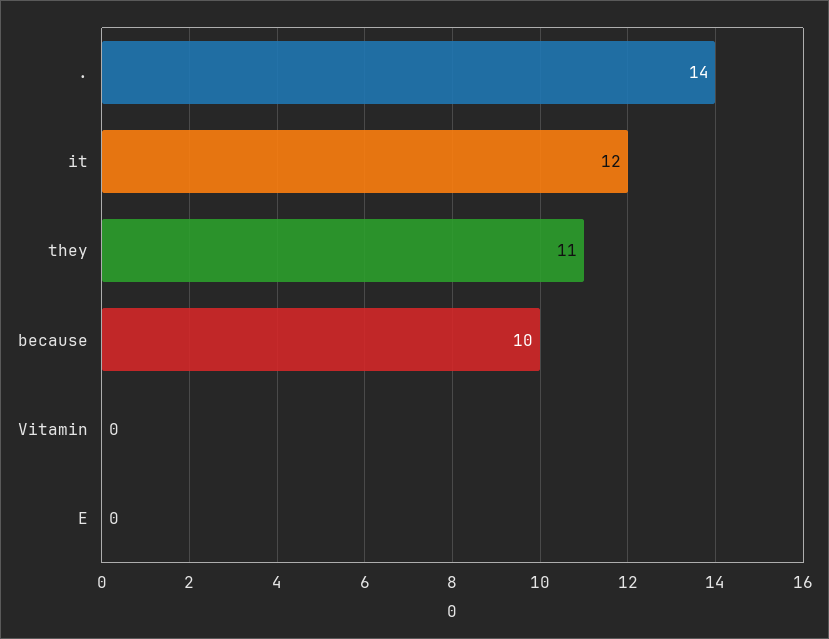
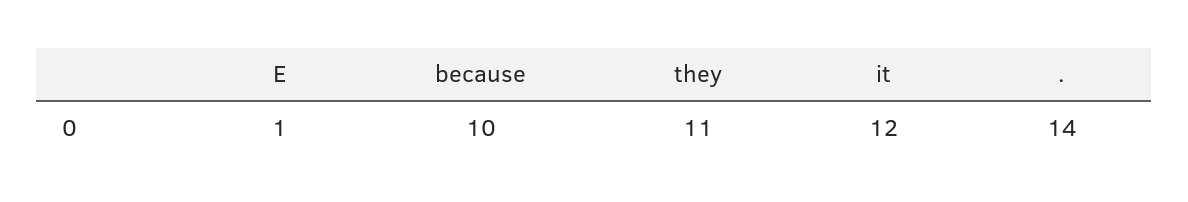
Vitamin: 0 -> none
E: 0 -> 1

